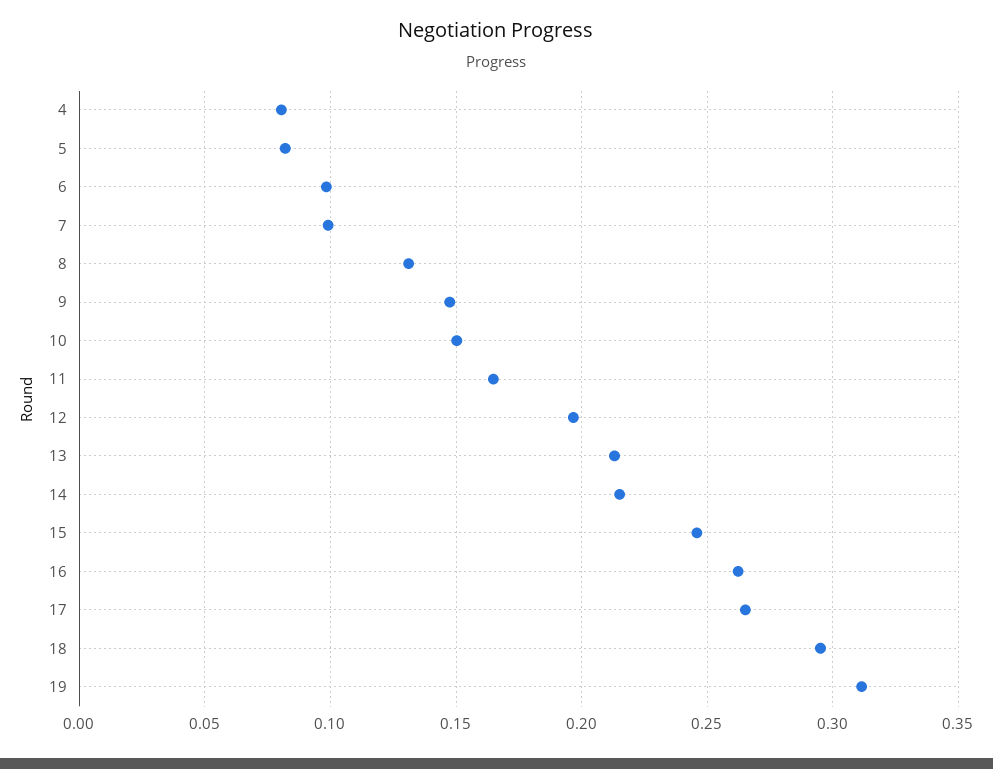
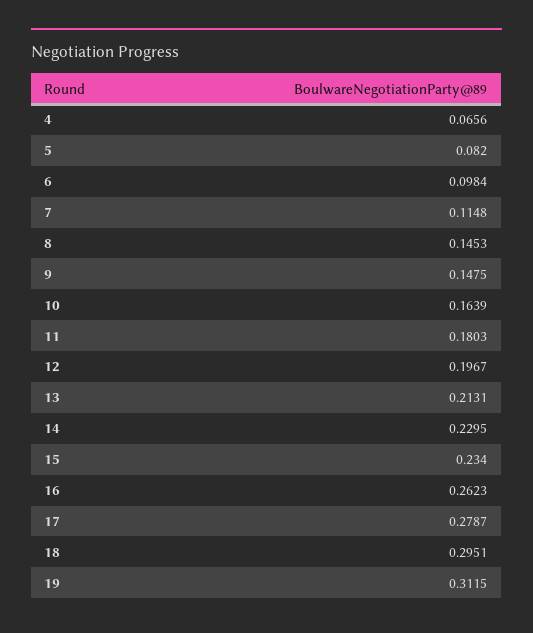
4: 0.08 -> 0.0656
7: 0.1 -> 0.1148
8: 0.13 -> 0.1453
10: 0.15 -> 0.1639
11: 0.165 -> 0.1803
14: 0.215 -> 0.2295
15: 0.245 -> 0.234
17: 0.265 -> 0.2787

